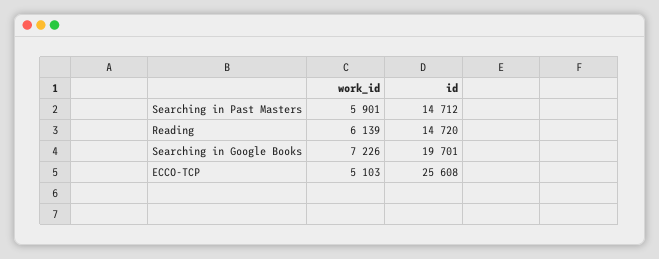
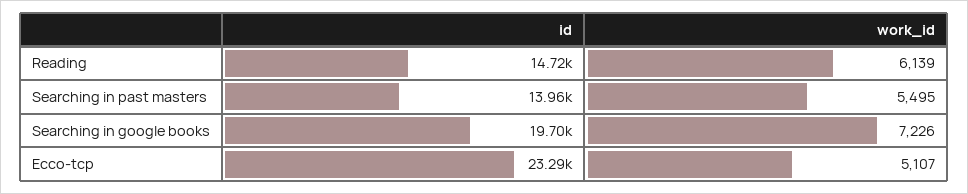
work_id, Searching in Past Masters: 5901 -> 5495
id, Searching in Past Masters: 14712 -> 13960
work_id, ECCO-TCP: 5103 -> 5107
id, ECCO-TCP: 25608 -> 23290

